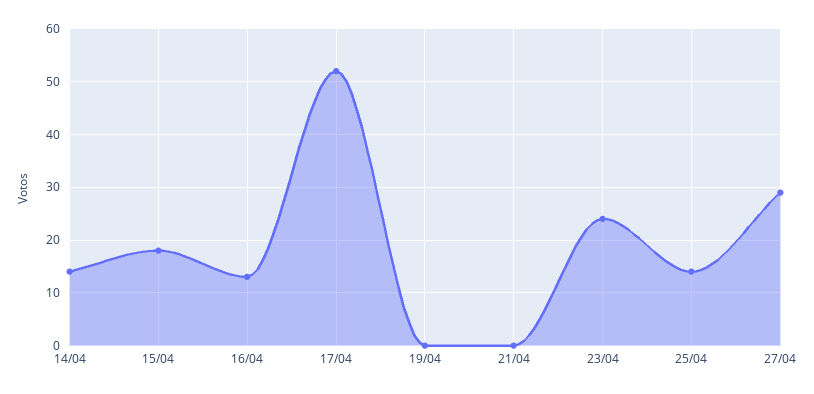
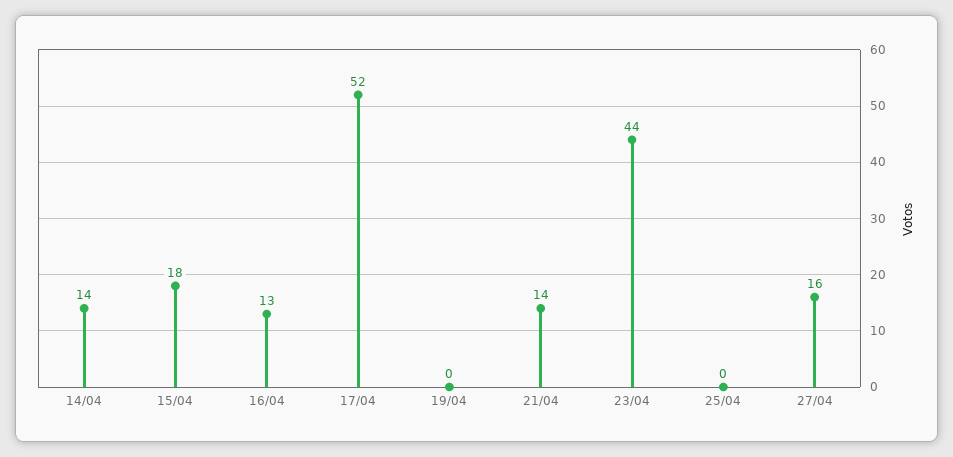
21/04: 0 -> 14
23/04: 25 -> 44
25/04: 15 -> 0
27/04: 30 -> 16

